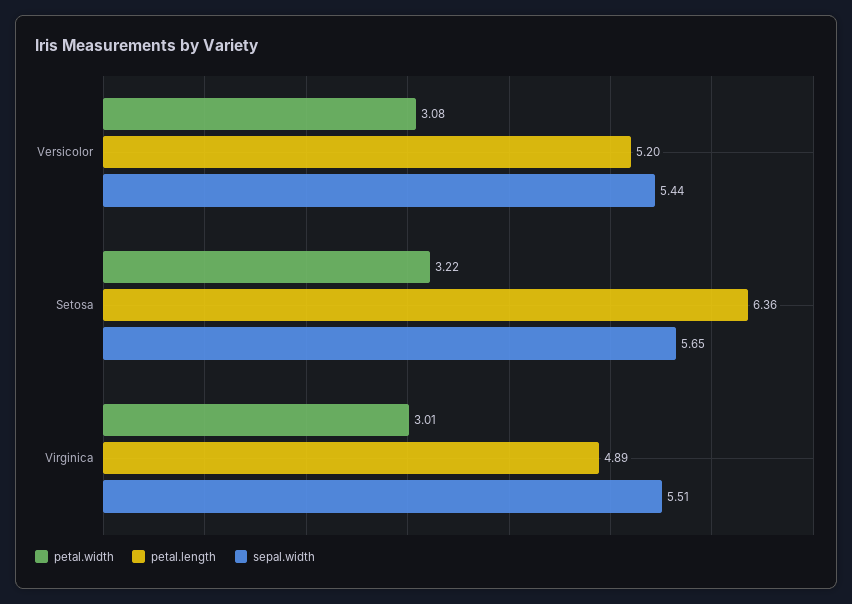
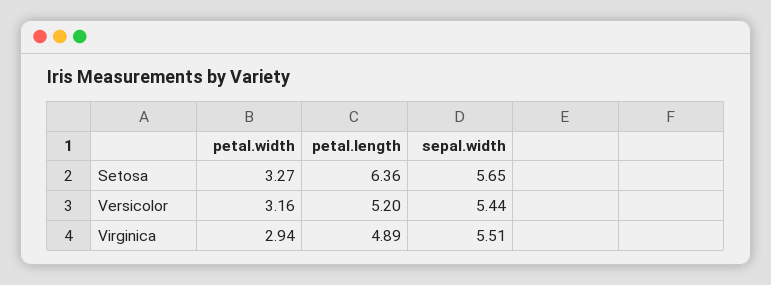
petal.width, Versicolor: 3.08 -> 3.16
petal.width, Setosa: 3.22 -> 3.27
petal.width, Virginica: 3.01 -> 2.94

